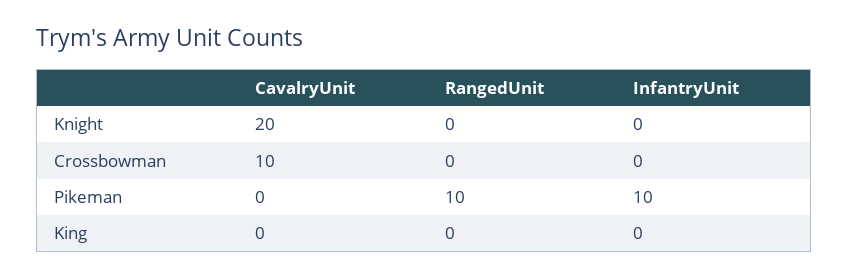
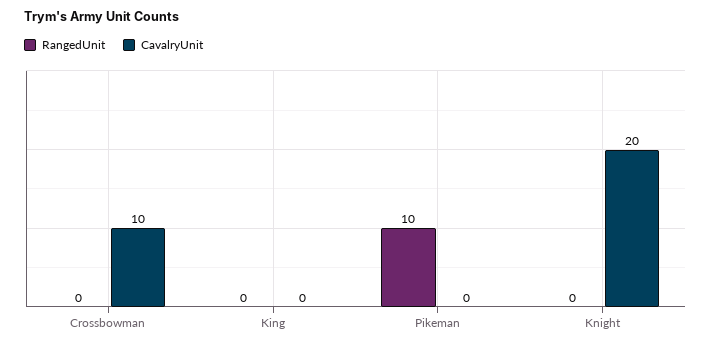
InfantryUnit, Knight: 0 -> none
InfantryUnit, Crossbowman: 0 -> none
InfantryUnit, Pikeman: 10 -> none
InfantryUnit, King: 0 -> none

